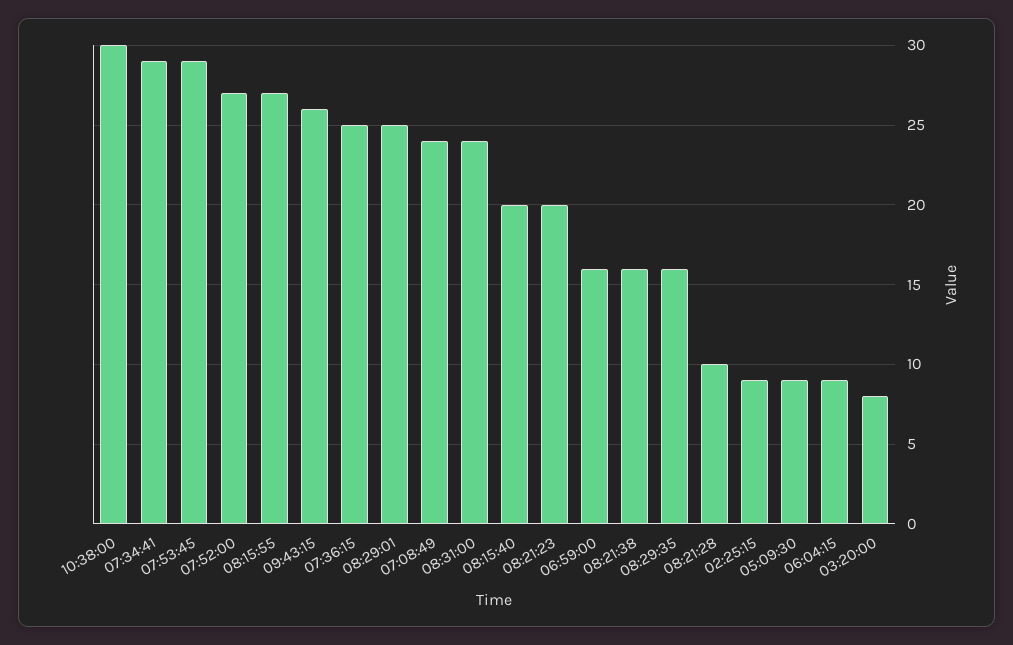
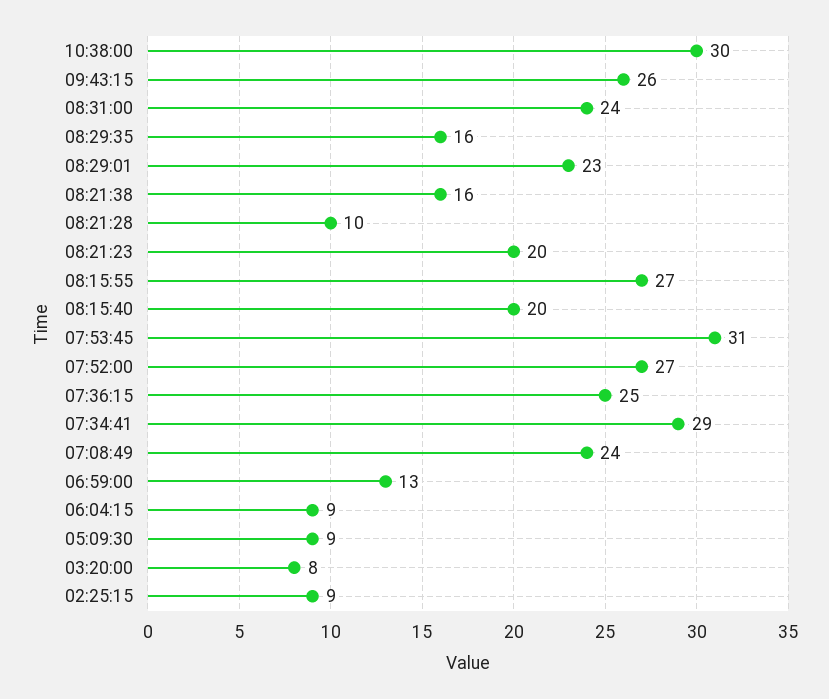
07:53:45: 29 -> 31
08:29:01: 25 -> 23
06:59:00: 16 -> 13

